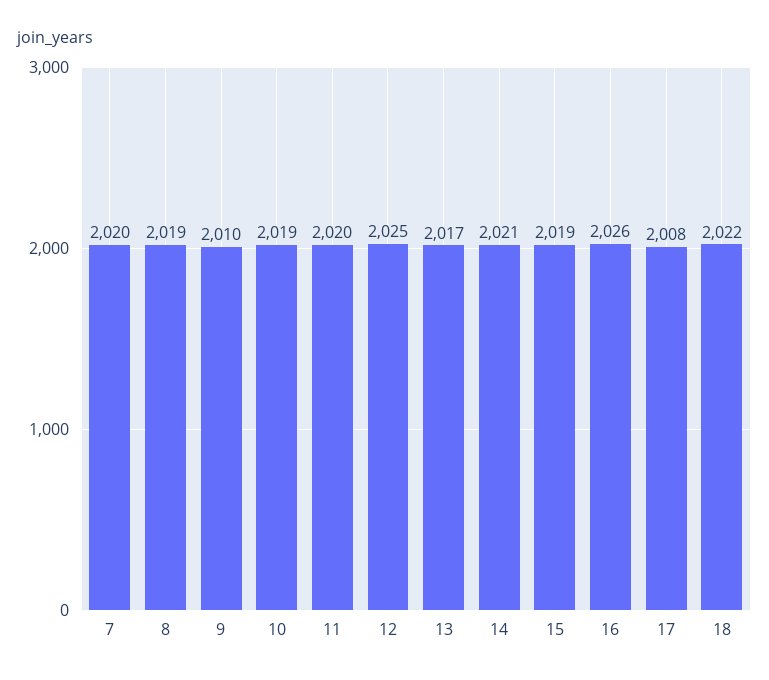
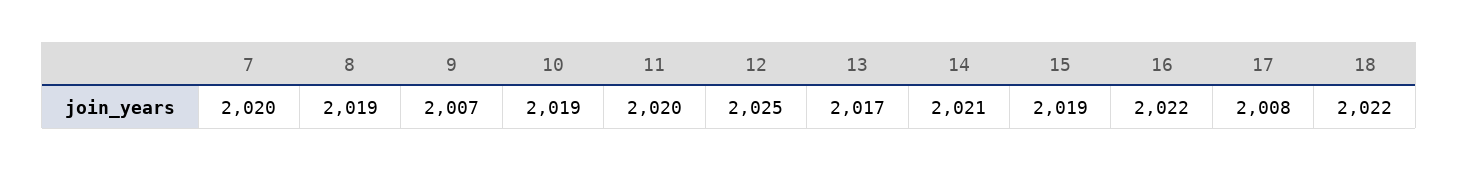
9: 2010 -> 2007
16: 2026 -> 2022

